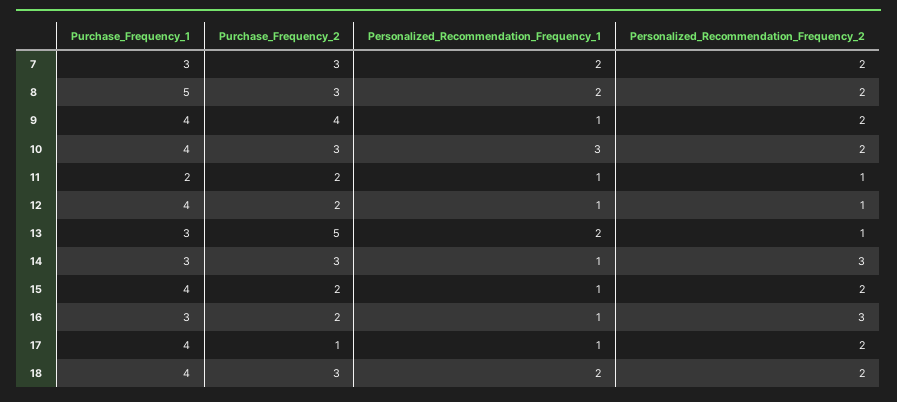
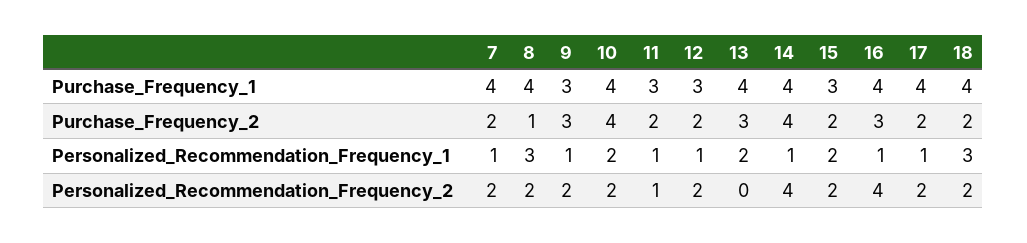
Purchase_Frequency_1, 7: 3 -> 4
Purchase_Frequency_2, 7: 3 -> 2
Personalized_Recommendation_Frequency_1, 7: 2 -> 1
Purchase_Frequency_1, 8: 5 -> 4
Purchase_Frequency_2, 8: 3 -> 1
Personalized_Recommendation_Frequency_1, 8: 2 -> 3
Purchase_Frequency_1, 9: 4 -> 3
Purchase_Frequency_2, 9: 4 -> 3
Purchase_Frequency_2, 10: 3 -> 4
Personalized_Recommendation_Frequency_1, 10: 3 -> 2
Purchase_Frequency_1, 11: 2 -> 3
Purchase_Frequency_1, 12: 4 -> 3
Personalized_Recommendation_Frequency_2, 12: 1 -> 2
Purchase_Frequency_1, 13: 3 -> 4
Purchase_Frequency_2, 13: 5 -> 3
Personalized_Recommendation_Frequency_2, 13: 1 -> 0
Purchase_Frequency_1, 14: 3 -> 4
Purchase_Frequency_2, 14: 3 -> 4
Personalized_Recommendation_Frequency_2, 14: 3 -> 4
Purchase_Frequency_1, 15: 4 -> 3
Personalized_Recommendation_Frequency_1, 15: 1 -> 2
Purchase_Frequency_1, 16: 3 -> 4
Purchase_Frequency_2, 16: 2 -> 3
Personalized_Recommendation_Frequency_2, 16: 3 -> 4
Purchase_Frequency_2, 17: 1 -> 2
Purchase_Frequency_2, 18: 3 -> 2
Personalized_Recommendation_Frequency_1, 18: 2 -> 3

